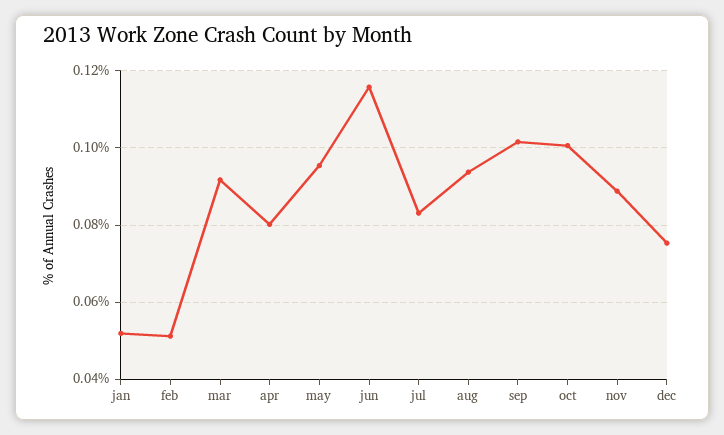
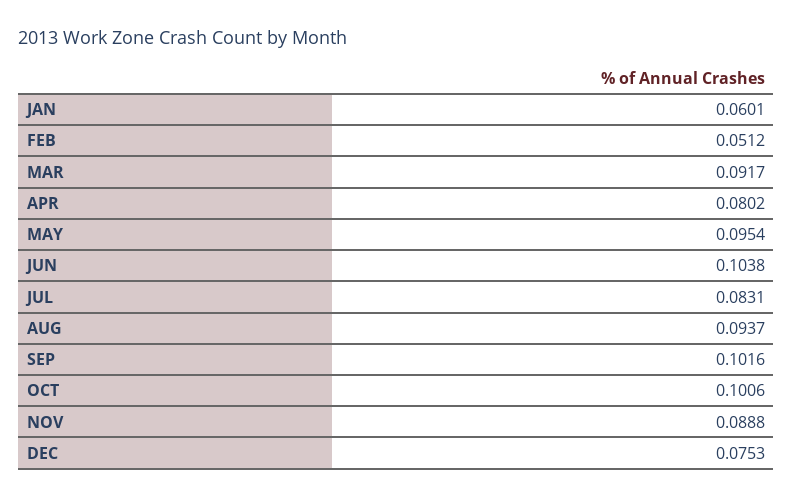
jan: 0.052 -> 0.0601
jun: 0.116 -> 0.1038

